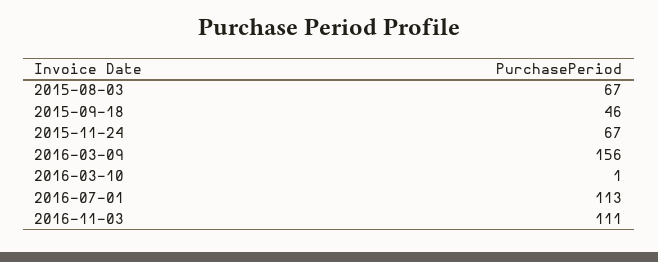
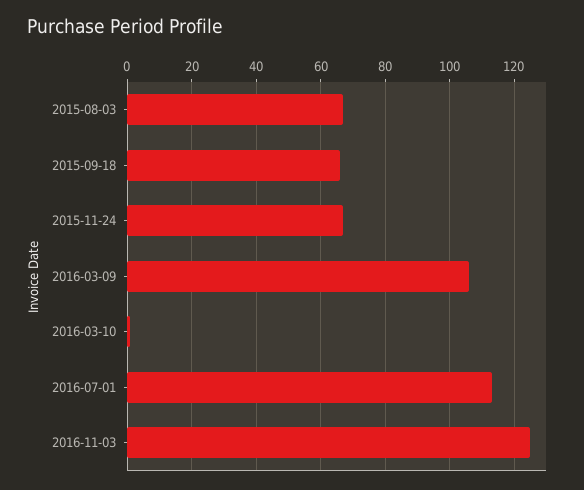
2015-09-18: 46 -> 65
2016-03-09: 156 -> 105
2016-11-03: 111 -> 125

